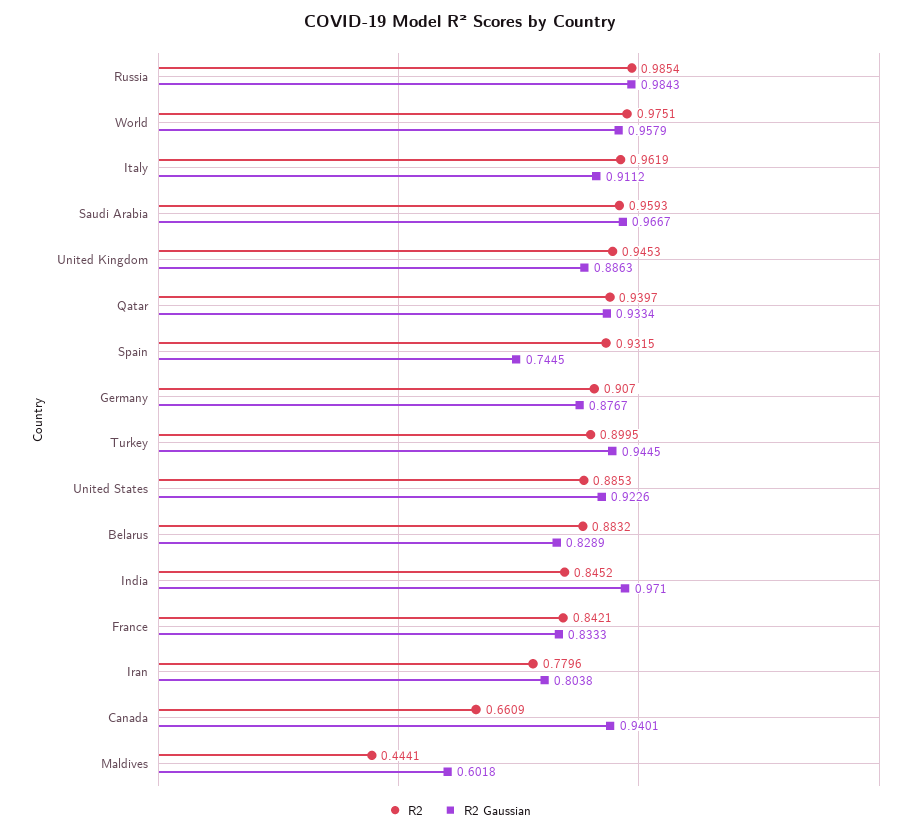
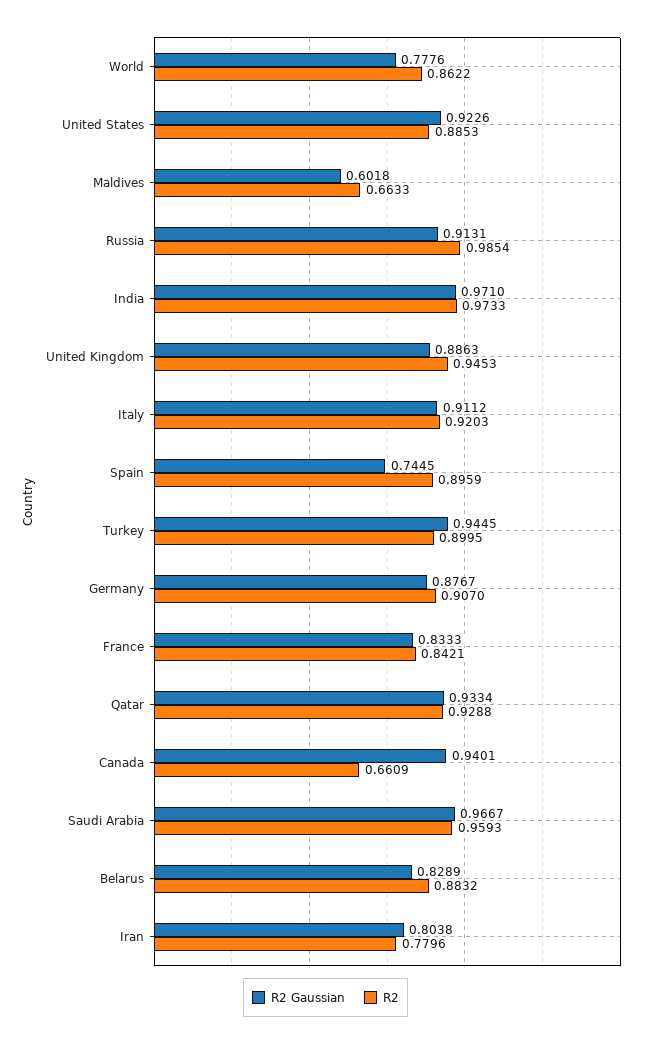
R2 Gaussian, Russia: 0.9843 -> 0.9131
R2, World: 0.9751 -> 0.8622
R2 Gaussian, World: 0.9579 -> 0.7776
R2, Italy: 0.9619 -> 0.9203
R2, Qatar: 0.9397 -> 0.9288
R2, Spain: 0.9315 -> 0.8959
R2, India: 0.8452 -> 0.9733
R2, Maldives: 0.4441 -> 0.6633

